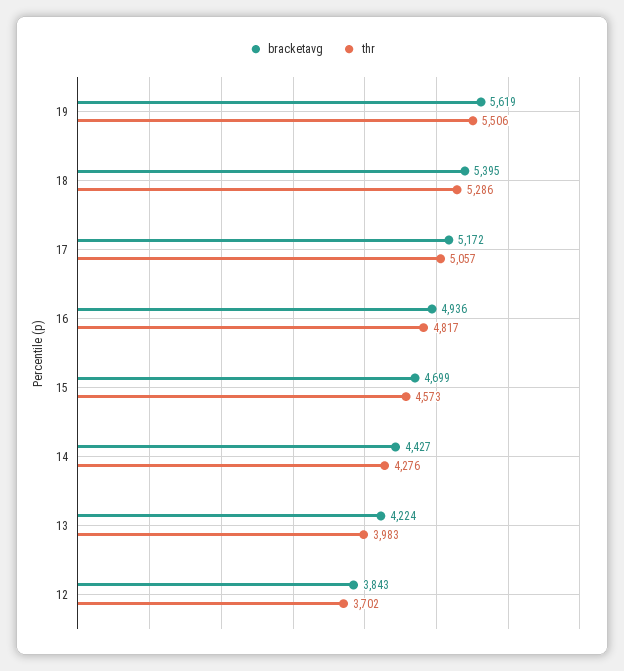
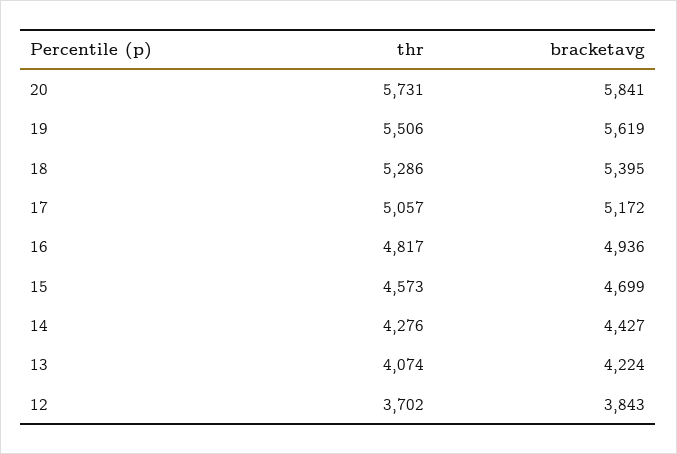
thr, 13: 3983 -> 4074
thr, 20: none -> 5731
bracketavg, 20: none -> 5841

